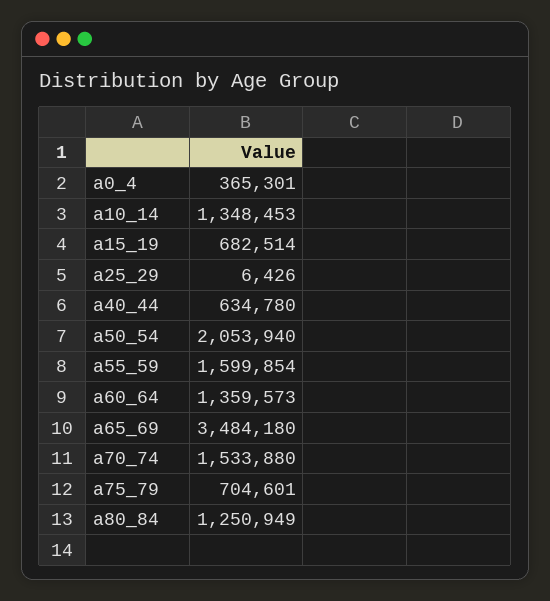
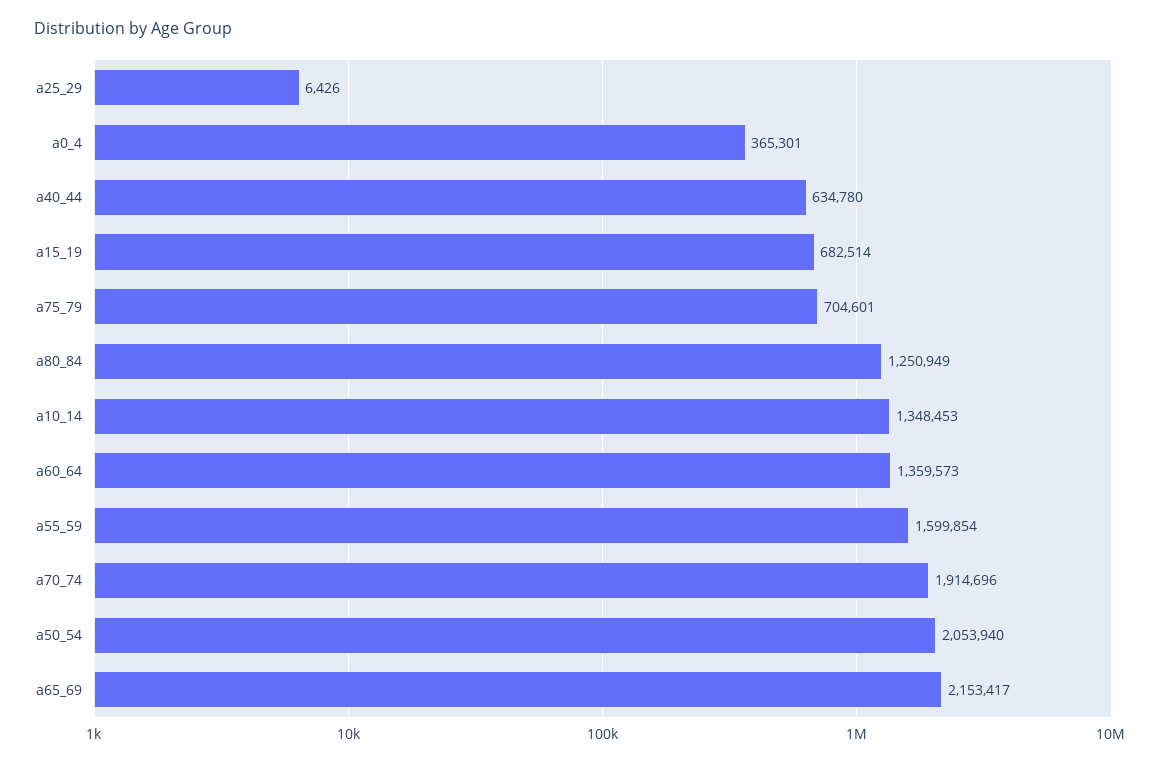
a65_69: 3484180 -> 2153417
a70_74: 1533880 -> 1914696

